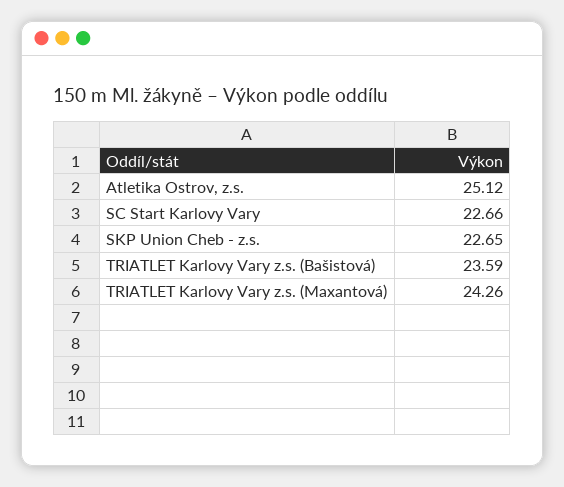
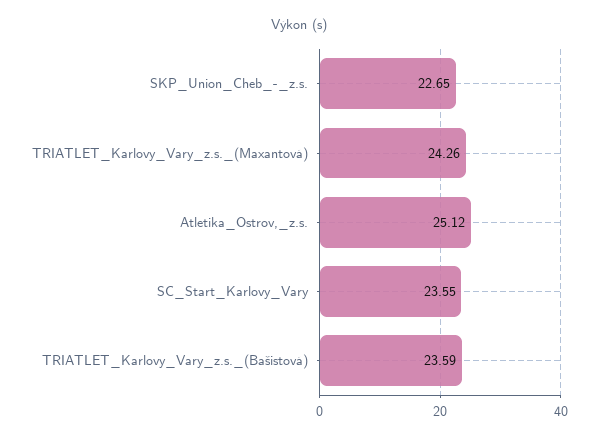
SC Start Karlovy Vary: 22.66 -> 23.55

